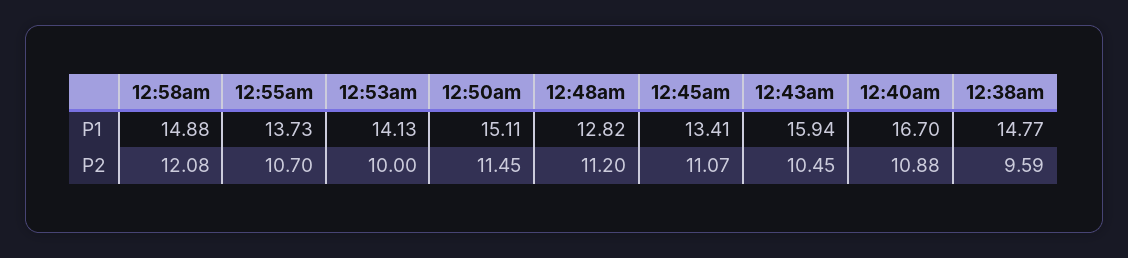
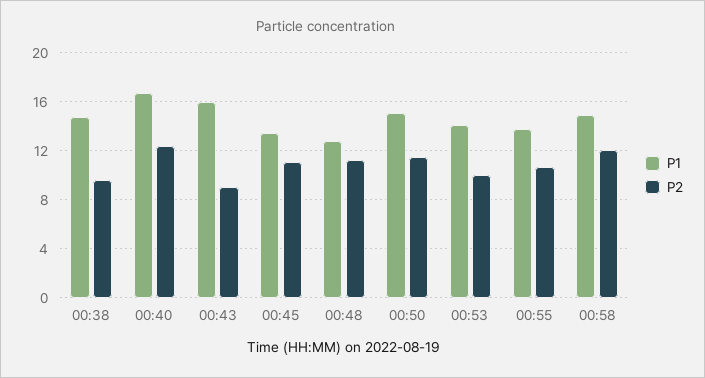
P2, 12:43am: 10.45 -> 9
P2, 12:40am: 10.88 -> 12.5

